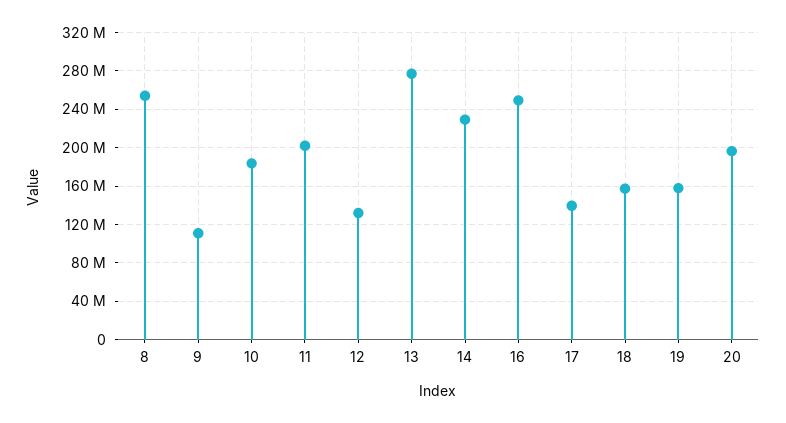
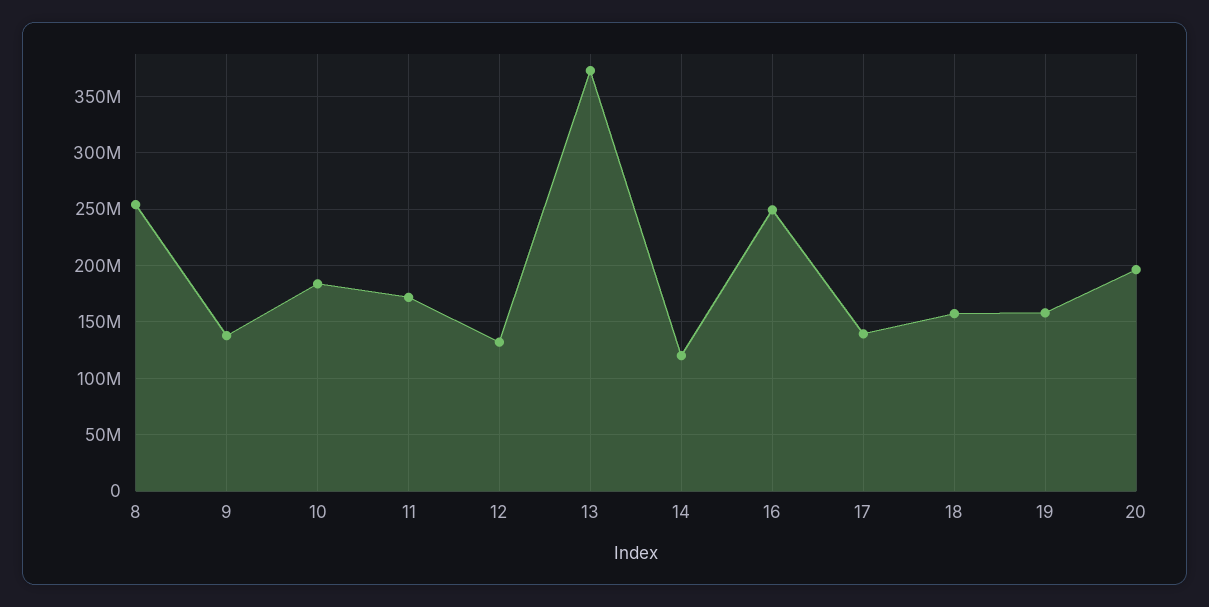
9: 110000000 -> 140000000
11: 200000000 -> 170000000
13: 280000000 -> 370000000
14: 230000000 -> 120000000

